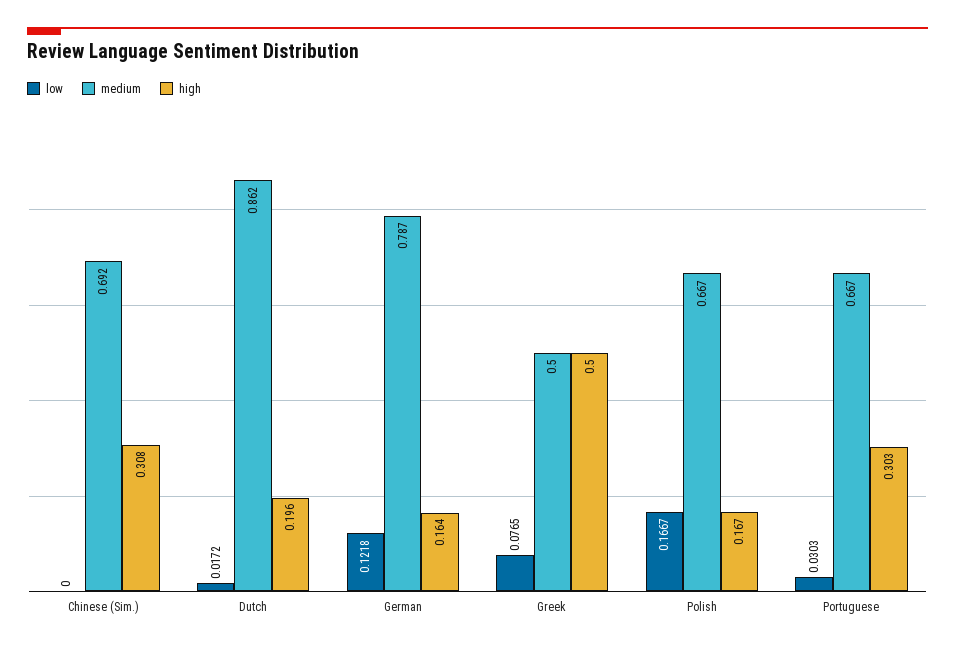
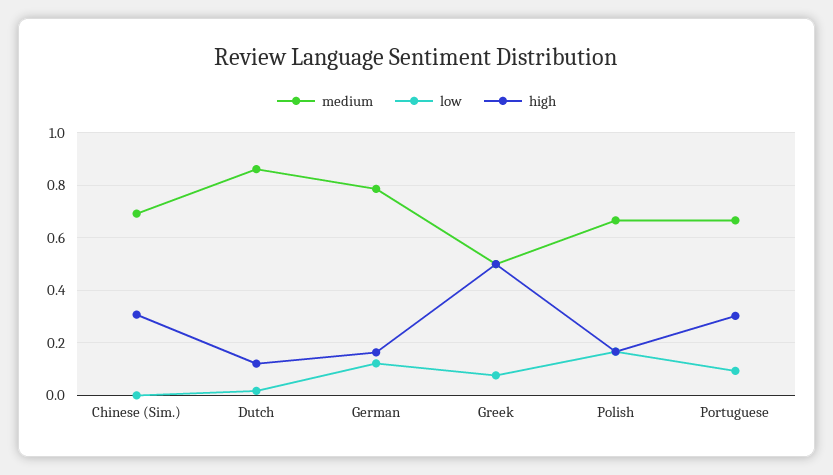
high, Dutch: 0.196 -> 0.125
low, Portuguese: 0.0303 -> 0.1

